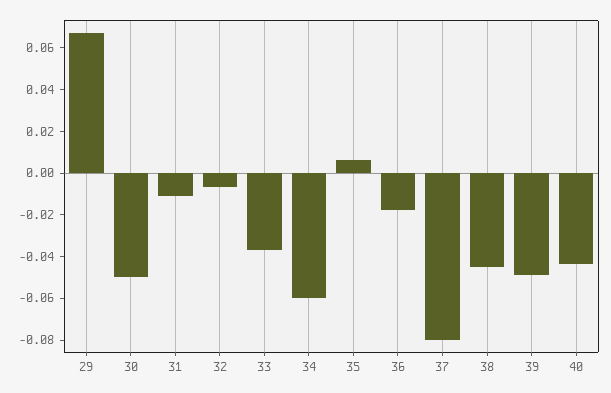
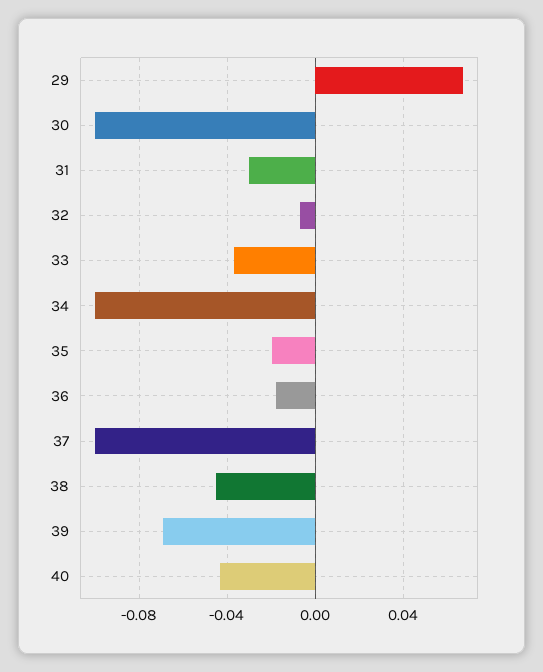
30: -0.05 -> -0.1
31: -0.01 -> -0.03
34: -0.06 -> -0.1
35: 0.005 -> -0.02
37: -0.08 -> -0.1
39: -0.05 -> -0.07

